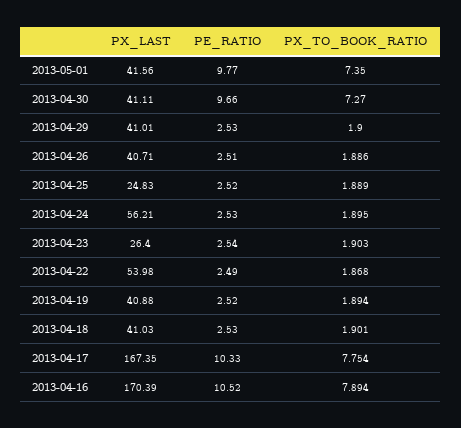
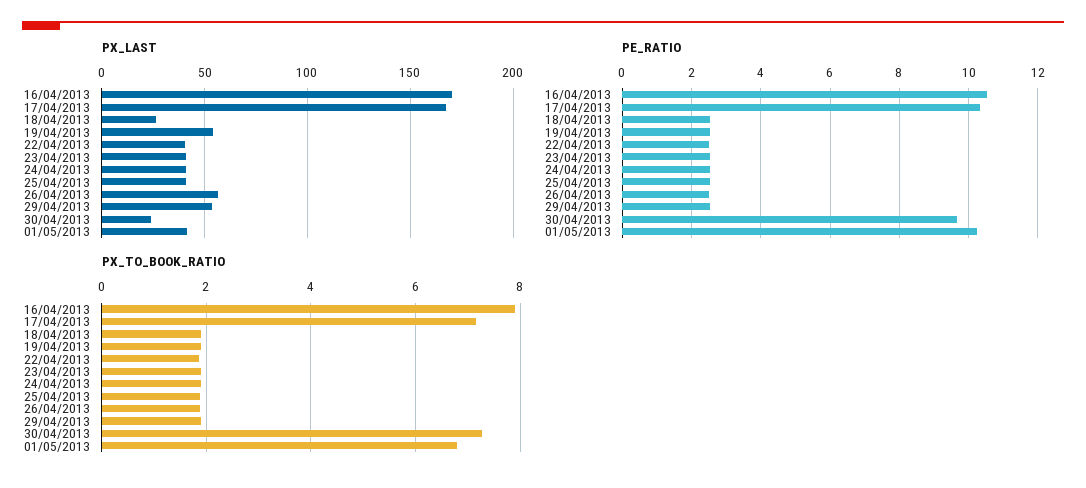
PE_RATIO, 2013-05-01: 9.77 -> 10.2
PX_TO_BOOK_RATIO, 2013-05-01: 7.35 -> 6.8
PX_LAST, 2013-04-30: 41.11 -> 25
PX_LAST, 2013-04-29: 41.01 -> 55
PX_LAST, 2013-04-26: 40.71 -> 55
PX_LAST, 2013-04-25: 24.83 -> 40
PX_LAST, 2013-04-24: 56.21 -> 40
PX_LAST, 2013-04-23: 26.4 -> 40
PX_LAST, 2013-04-22: 53.98 -> 40
PX_LAST, 2013-04-19: 40.88 -> 55
PX_LAST, 2013-04-18: 41.03 -> 25
PX_TO_BOOK_RATIO, 2013-04-17: 7.754 -> 7.2

